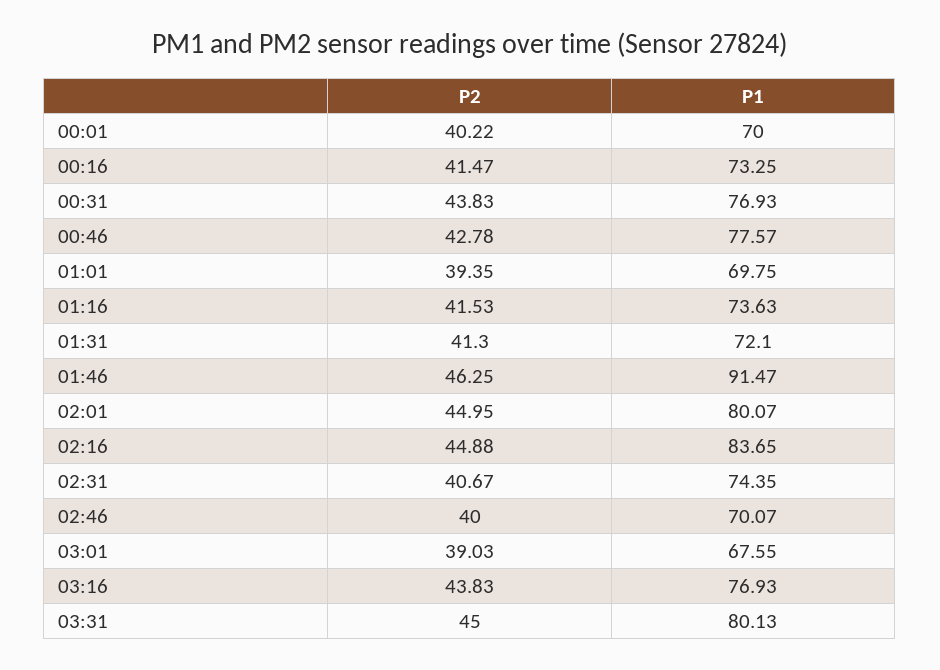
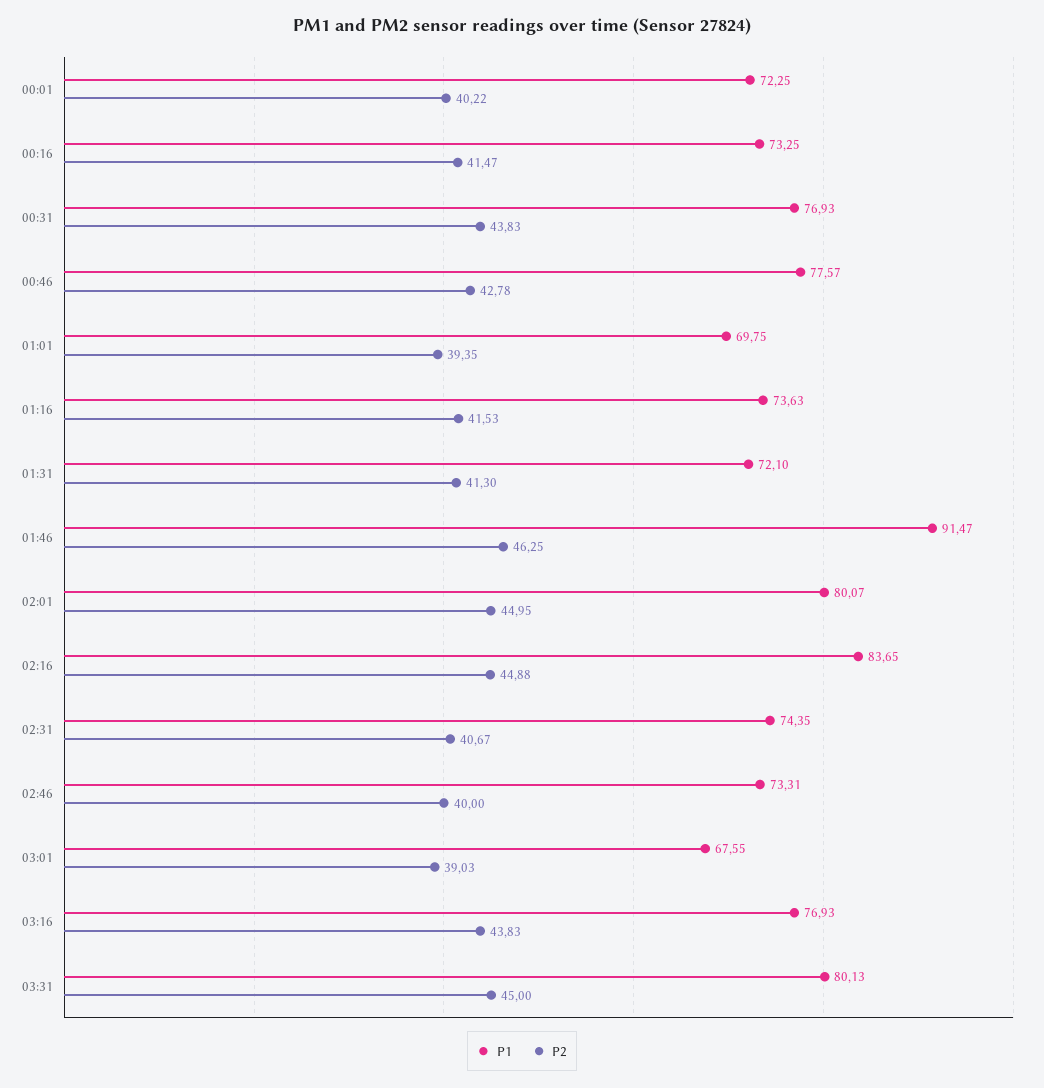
P1, 00:01: 70 -> 72.25
P1, 02:46: 70.07 -> 73.31

